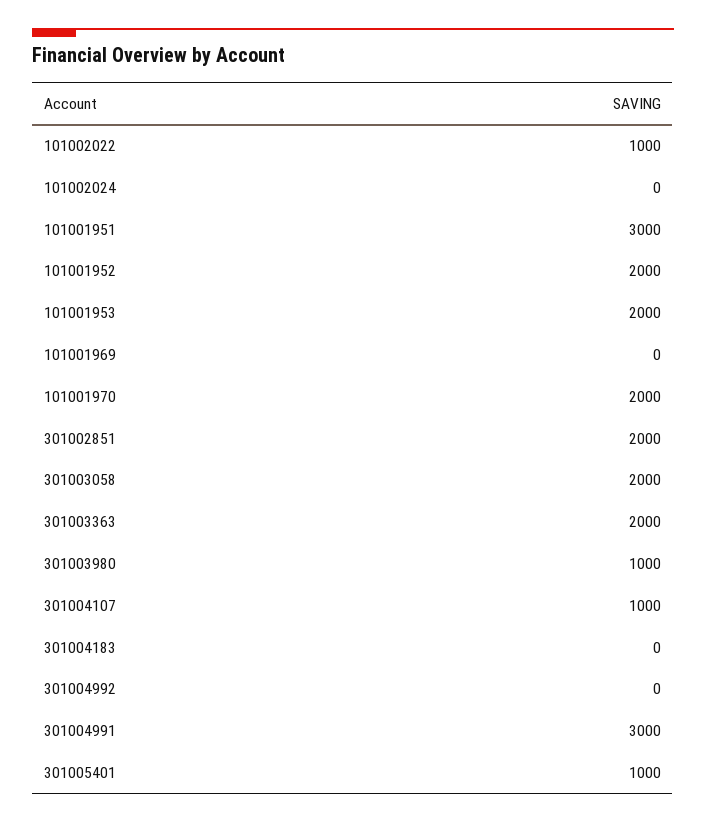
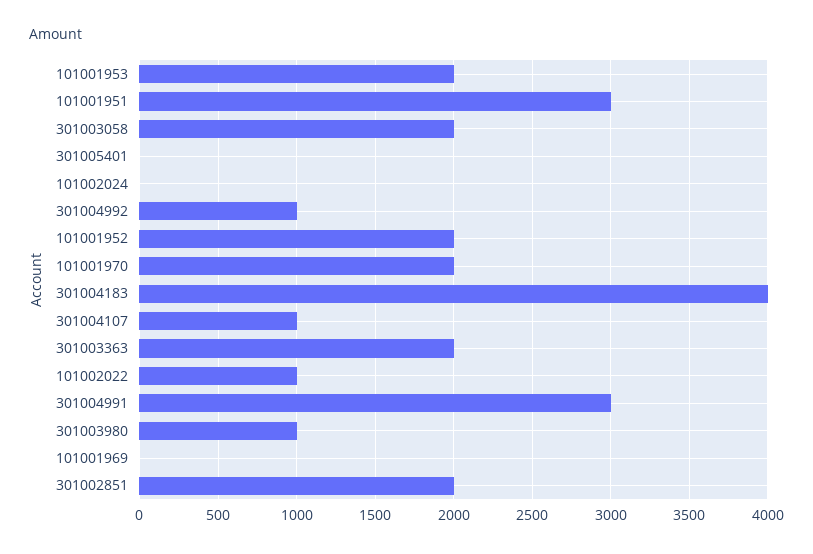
301004183: 0 -> 4000
301004992: 0 -> 1000
301005401: 1000 -> 0

